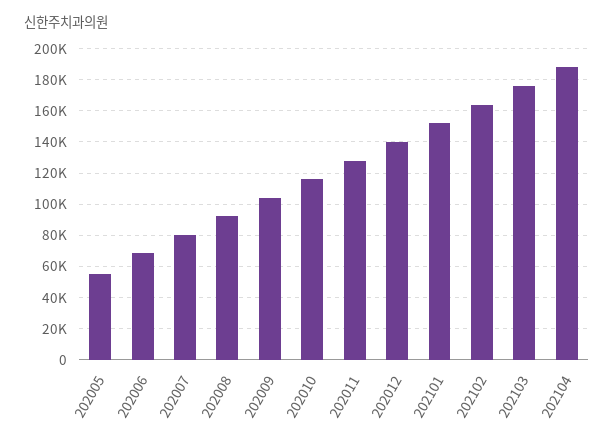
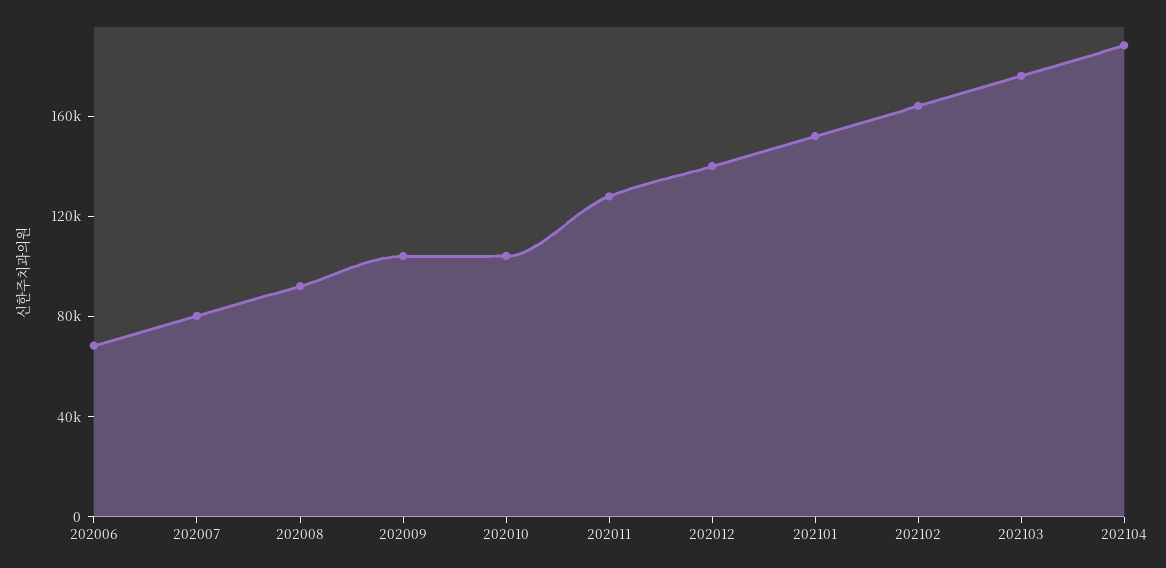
202005: 55000 -> none
202010: 115000 -> 105000

